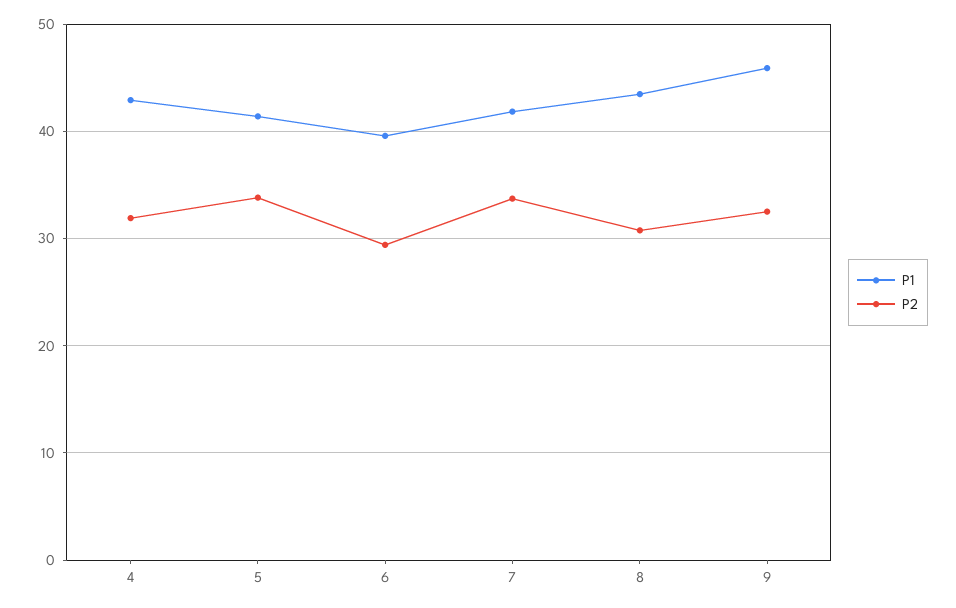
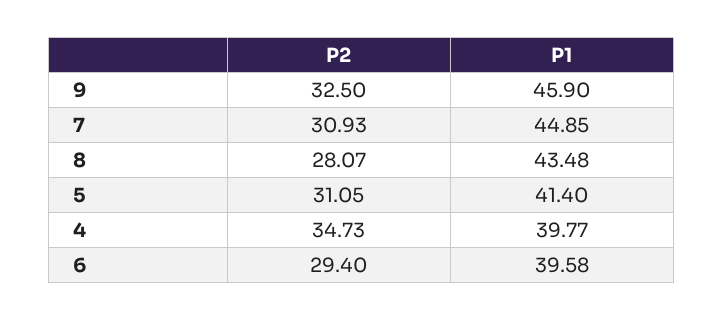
P1, 4: 43 -> 39.77
P2, 4: 32 -> 34.73
P2, 5: 34 -> 31.05
P1, 7: 42 -> 44.85
P2, 7: 34 -> 30.93
P2, 8: 31 -> 28.07

